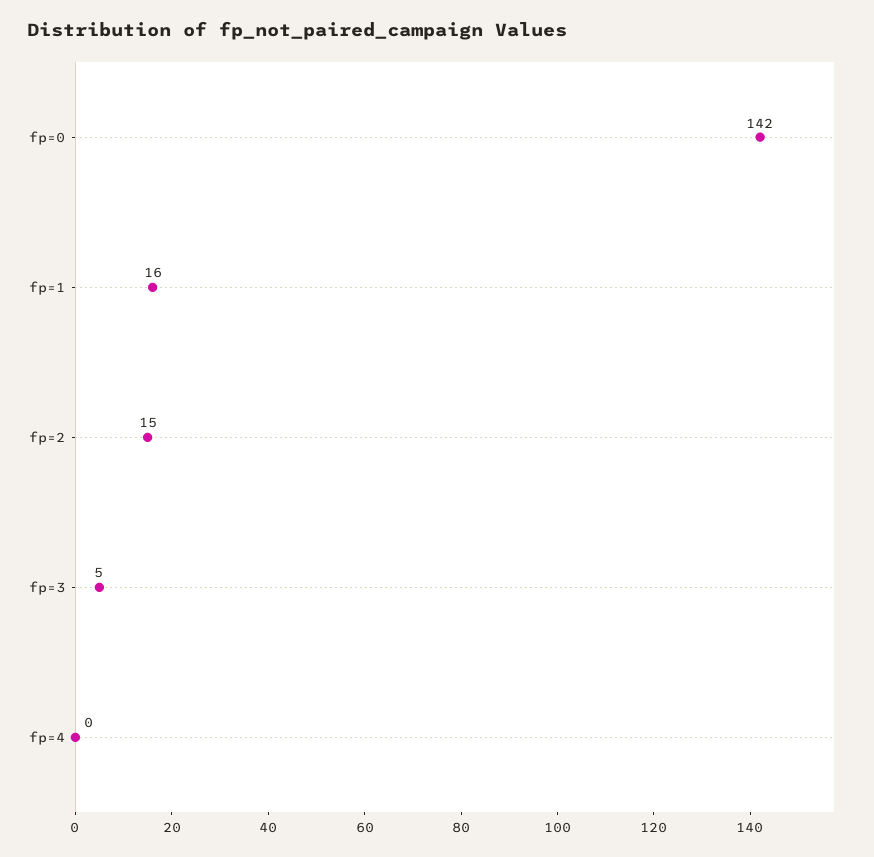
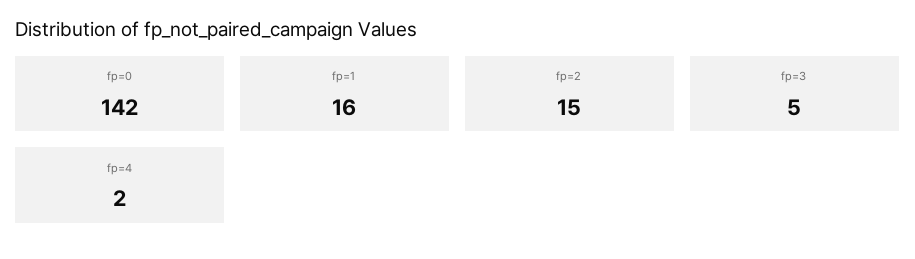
fp=4: 0 -> 2

